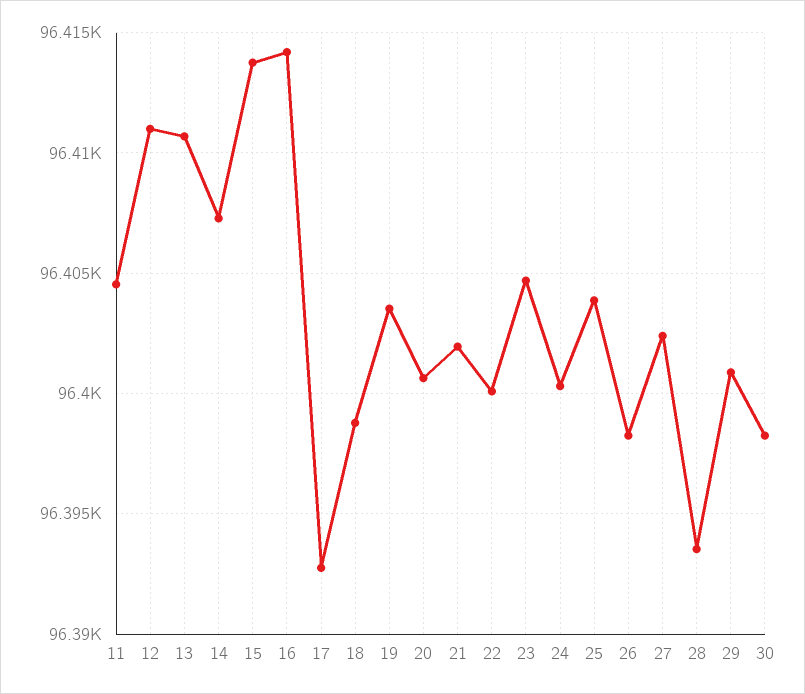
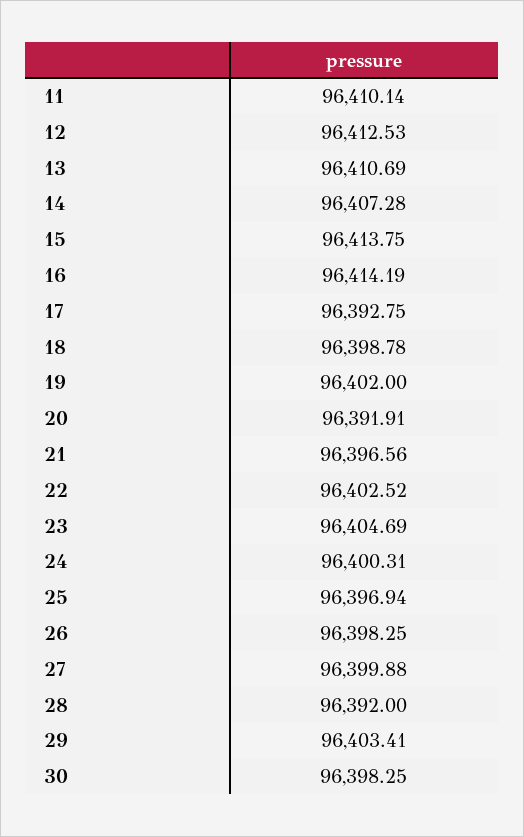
11: 96404.5 -> 96410.14
12: 96411 -> 96412.53
19: 96403.5 -> 96402
20: 96400.5 -> 96391.91
21: 96402 -> 96396.56
22: 96400 -> 96402.52
25: 96404 -> 96396.94
27: 96402.5 -> 96399.88
28: 96393.5 -> 96392
29: 96401 -> 96403.41

